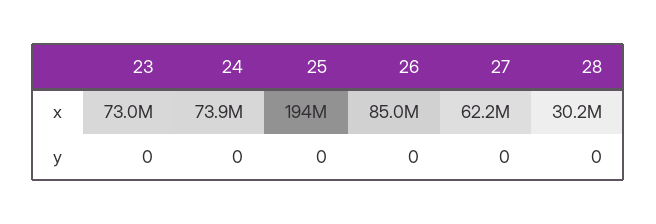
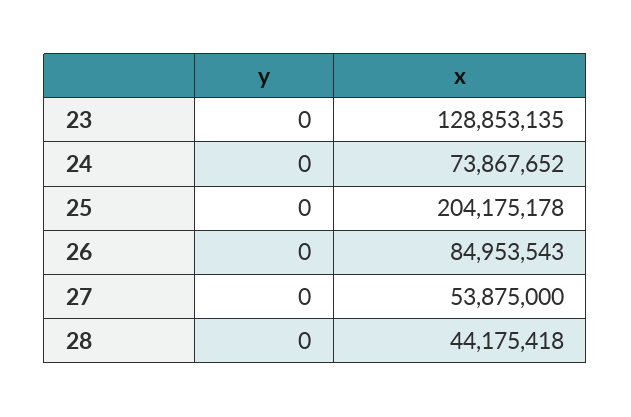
23, x: 73000000 -> 128853135
25, x: 194000000 -> 204175178
27, x: 62200000 -> 53875000
28, x: 30200000 -> 44175418

